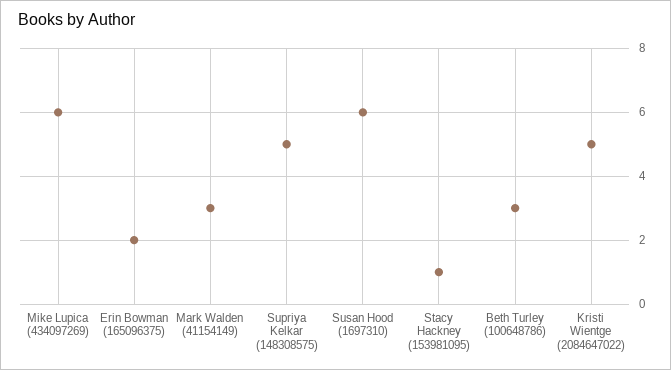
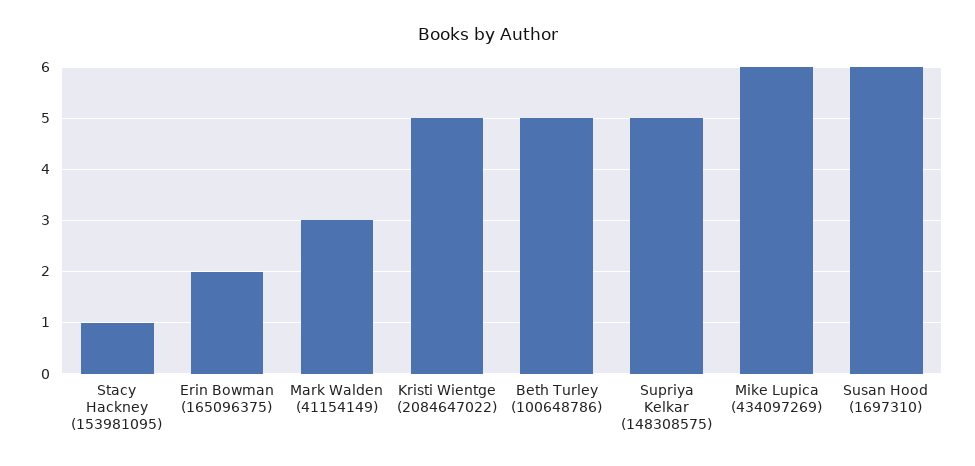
Beth Turley (100648786): 3 -> 5

